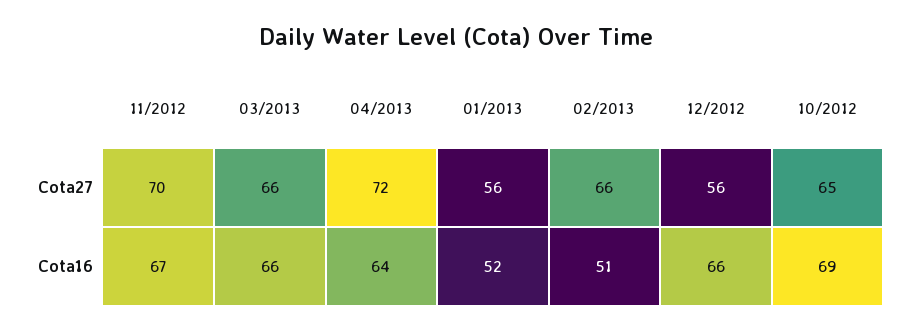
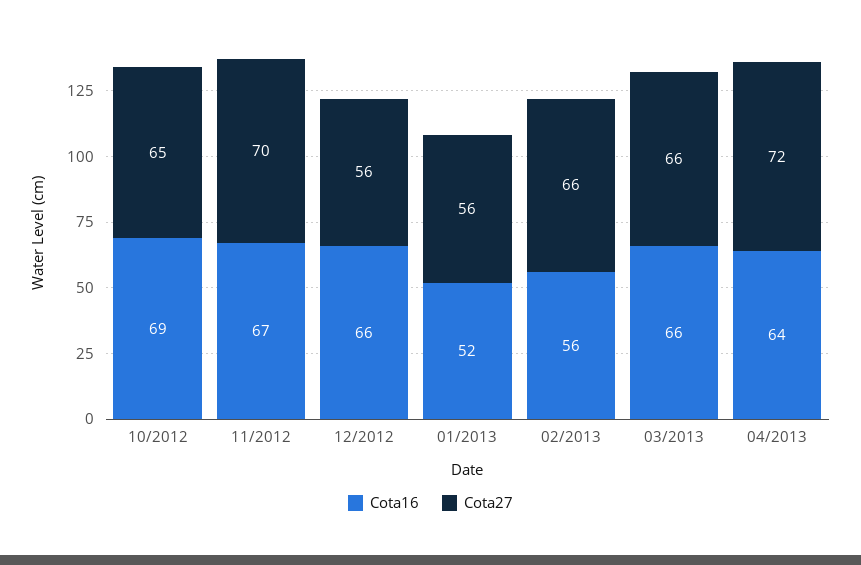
Cota16, 02/2013: 51 -> 56

